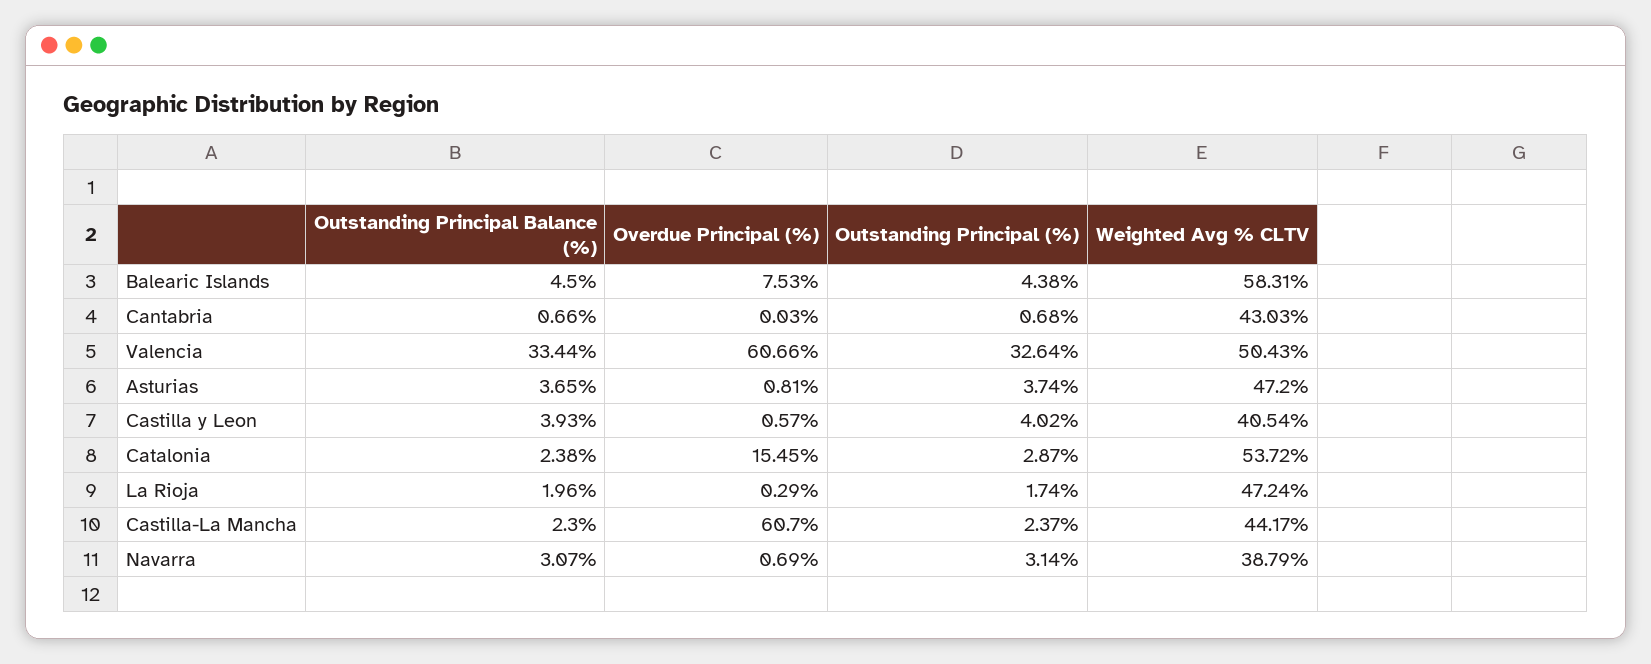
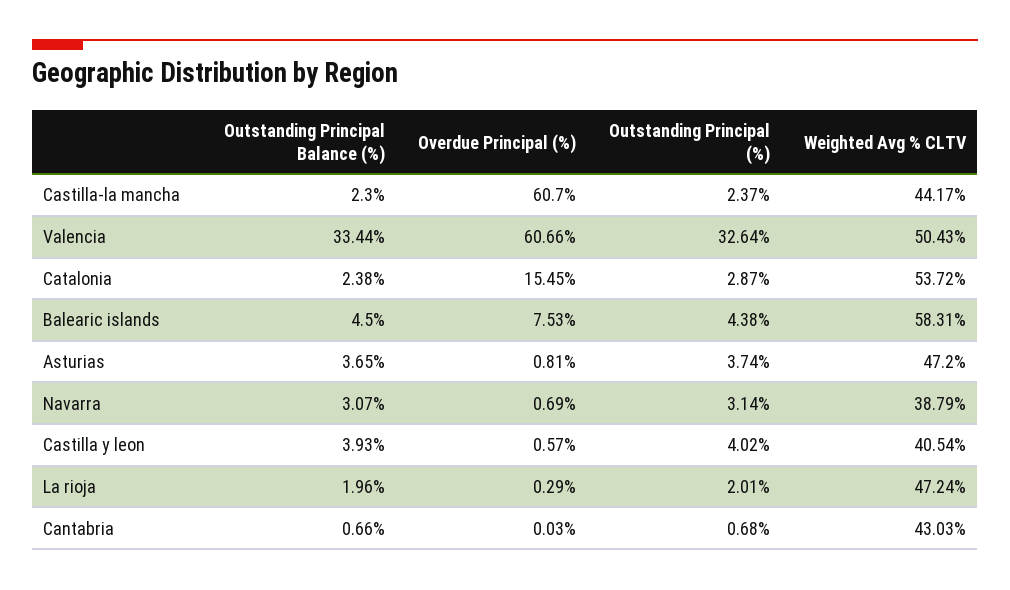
Outstanding Principal (%), La Rioja: 1.74 -> 2.01

